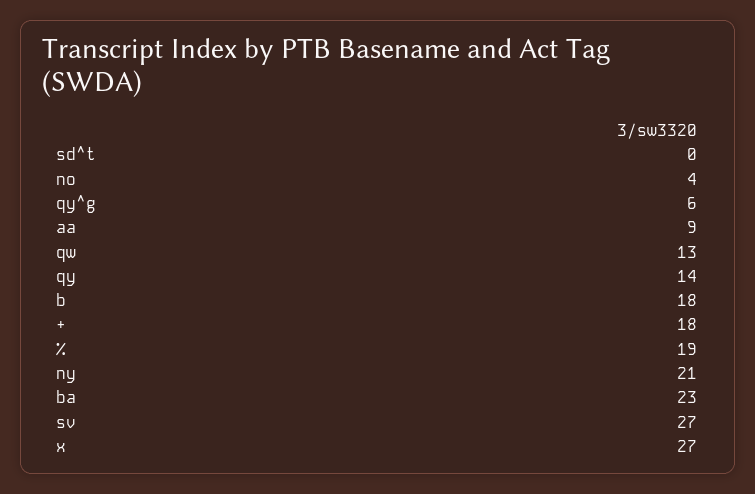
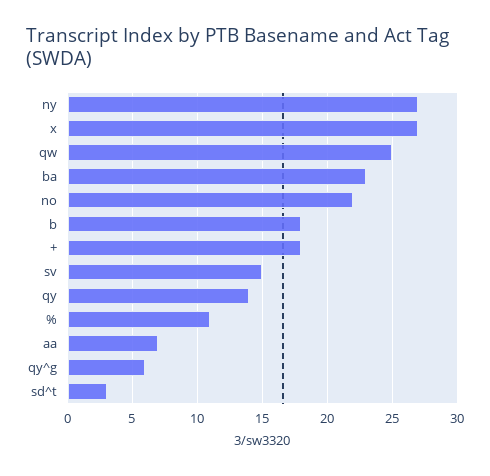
sd^t: 0 -> 3
no: 4 -> 22
aa: 9 -> 7
qw: 13 -> 25
%: 19 -> 11
ny: 21 -> 27
sv: 27 -> 15

